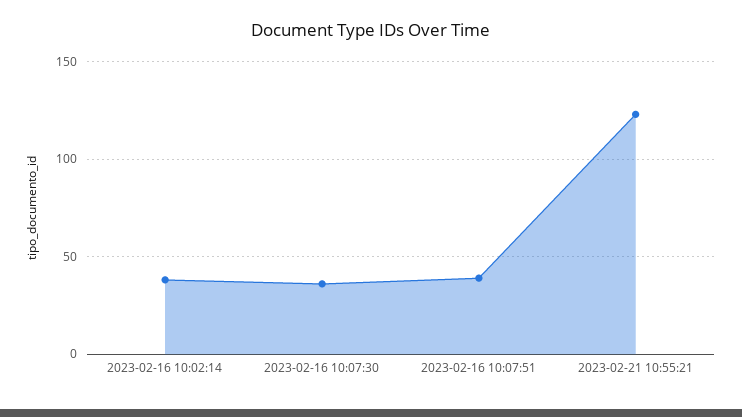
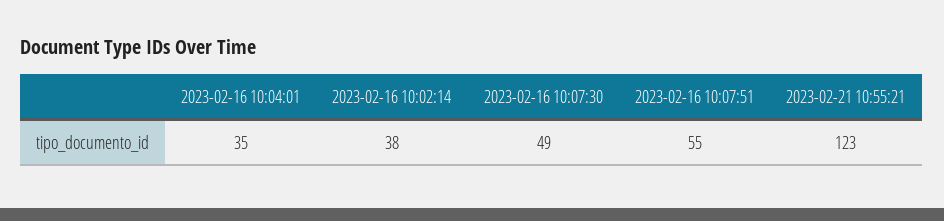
2023-02-16 10:07:30: 35 -> 49
2023-02-16 10:07:51: 40 -> 55
2023-02-16 10:04:01: none -> 35

